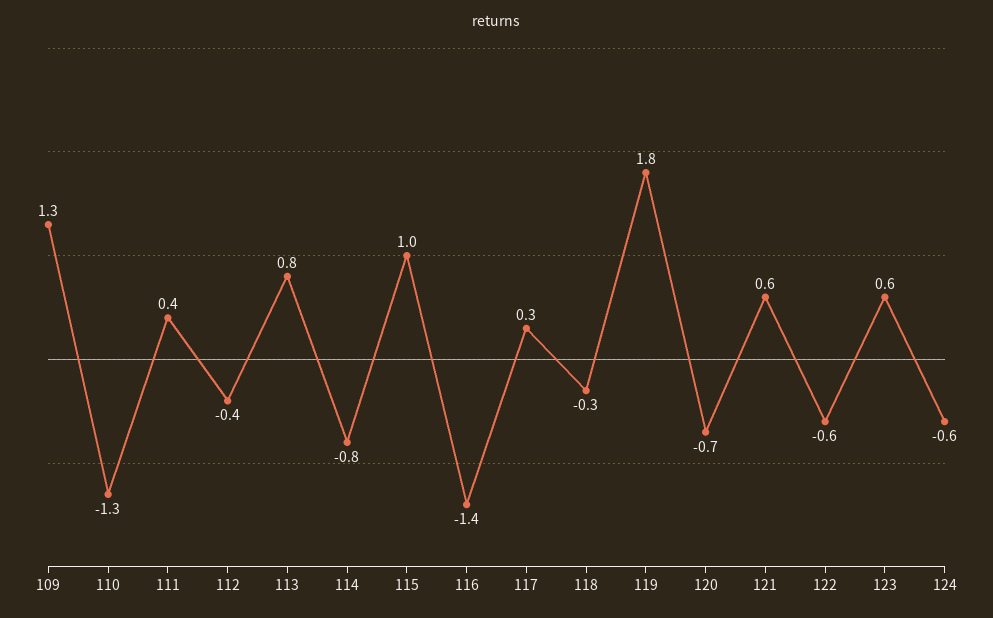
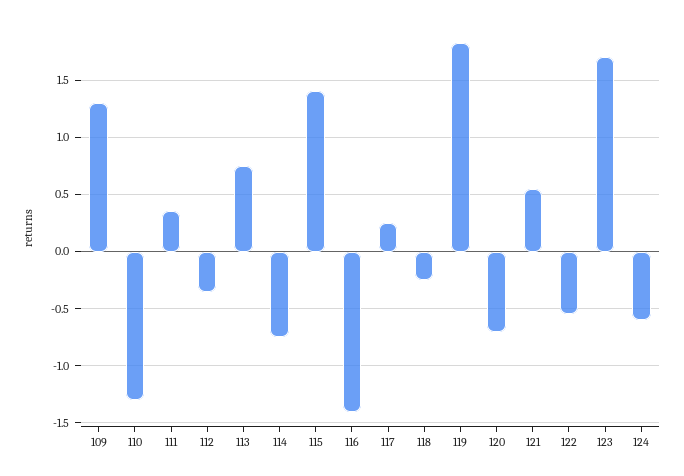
115: 1 -> 1.4
123: 0.6 -> 1.7

